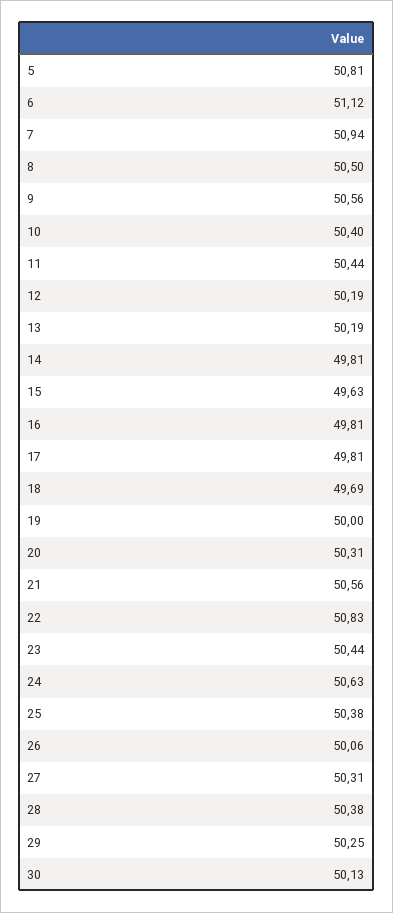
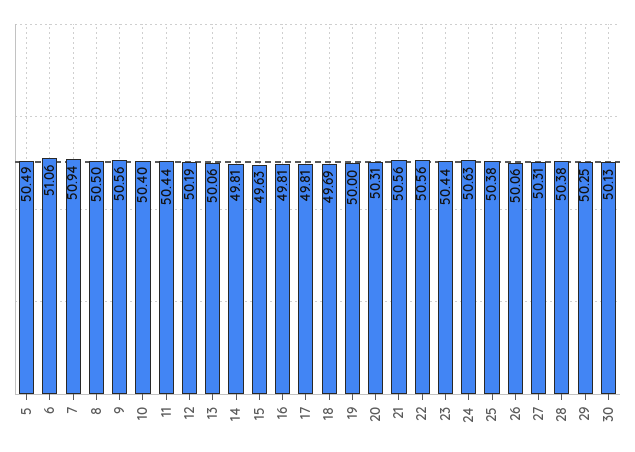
5: 50.81 -> 50.49
6: 51.12 -> 51.06
13: 50.19 -> 50.06
22: 50.83 -> 50.56

